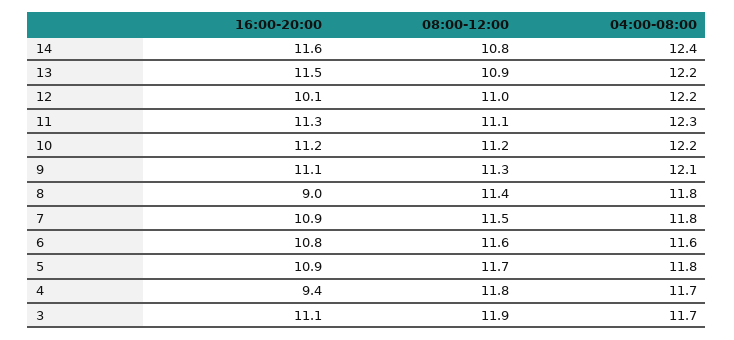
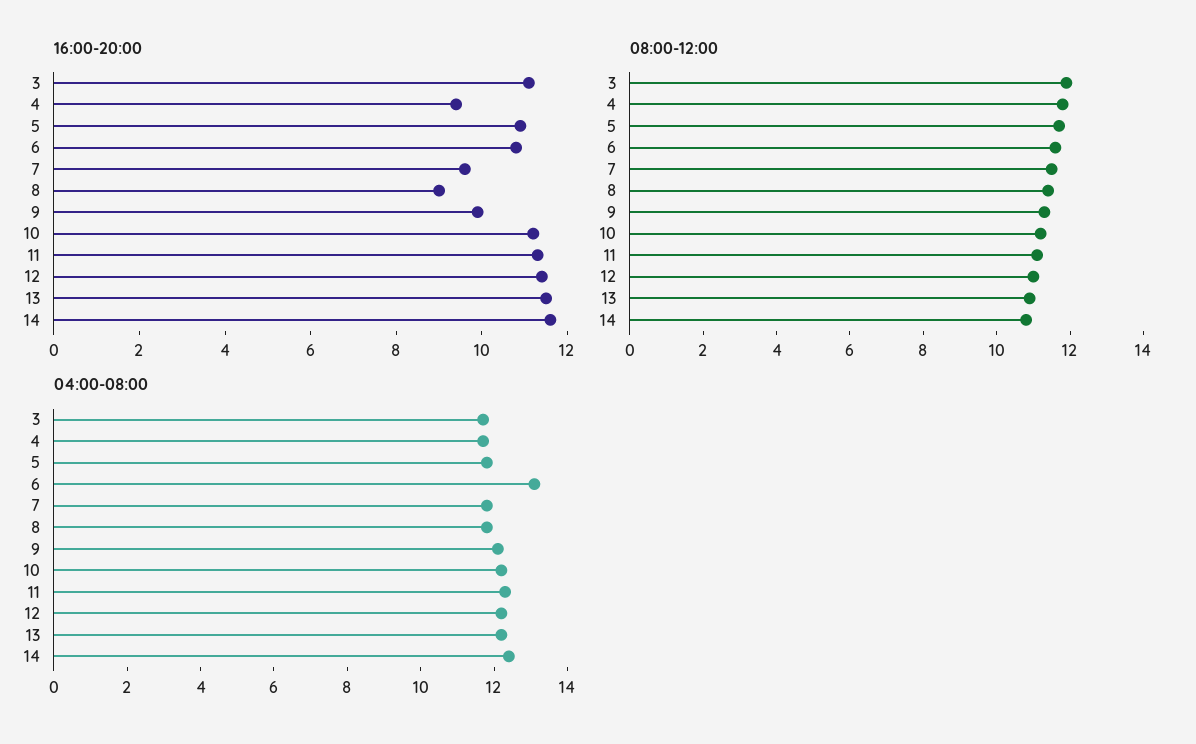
16:00-20:00, 12: 10.1 -> 11.5
16:00-20:00, 9: 11.1 -> 10
16:00-20:00, 7: 10.9 -> 9.5
04:00-08:00, 6: 11.6 -> 13

